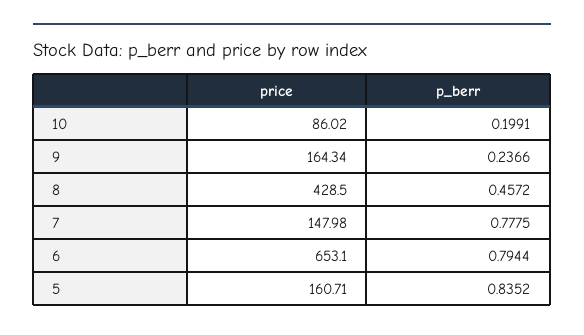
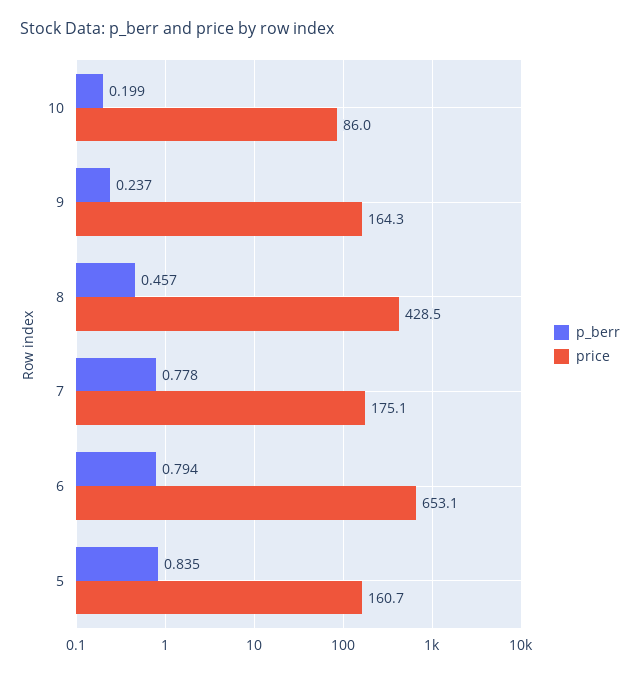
price, 7: 147.98 -> 175.1

